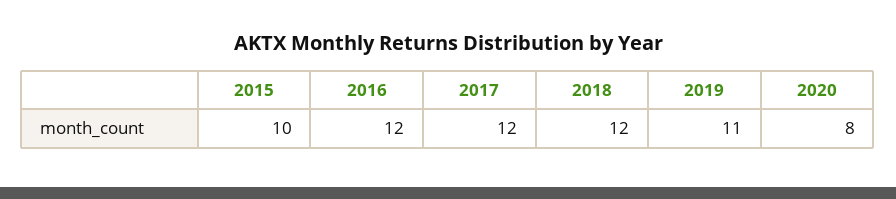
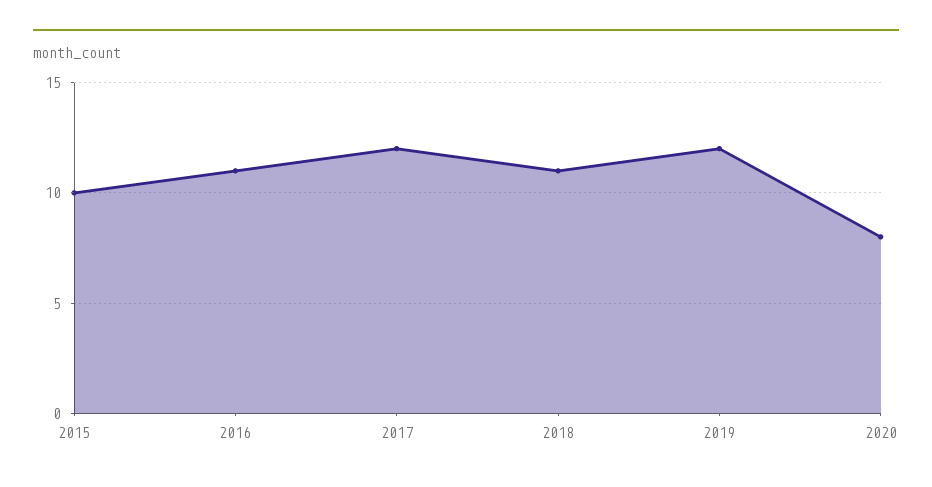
2016: 12 -> 11
2018: 12 -> 11
2019: 11 -> 12

